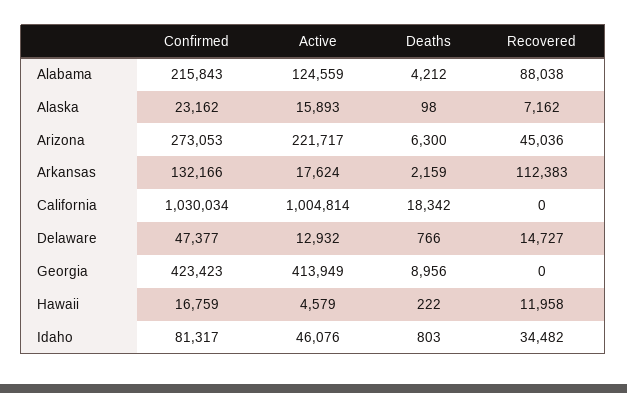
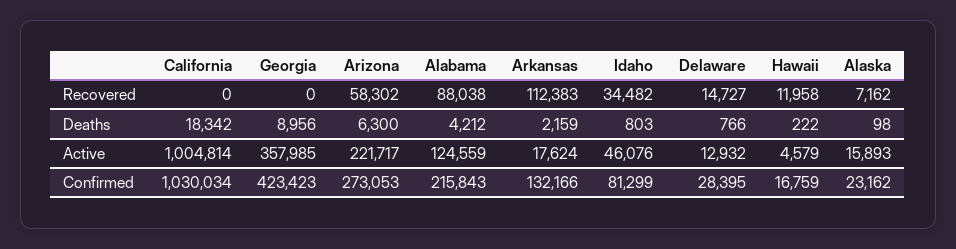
Recovered, Arizona: 45036 -> 58302
Confirmed, Delaware: 47377 -> 28395
Active, Georgia: 413949 -> 357985
Confirmed, Idaho: 81317 -> 81299

